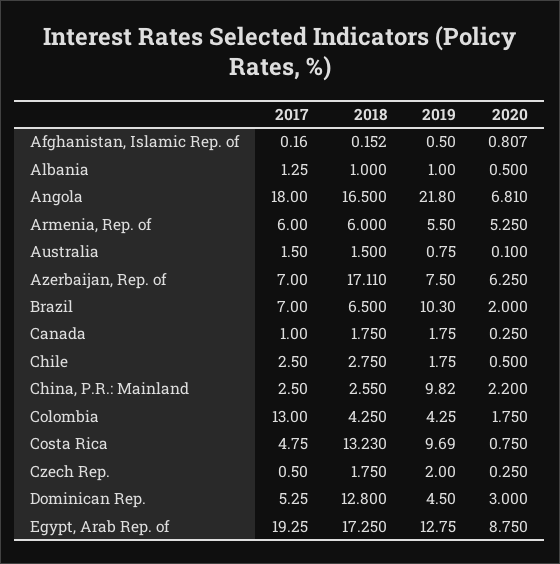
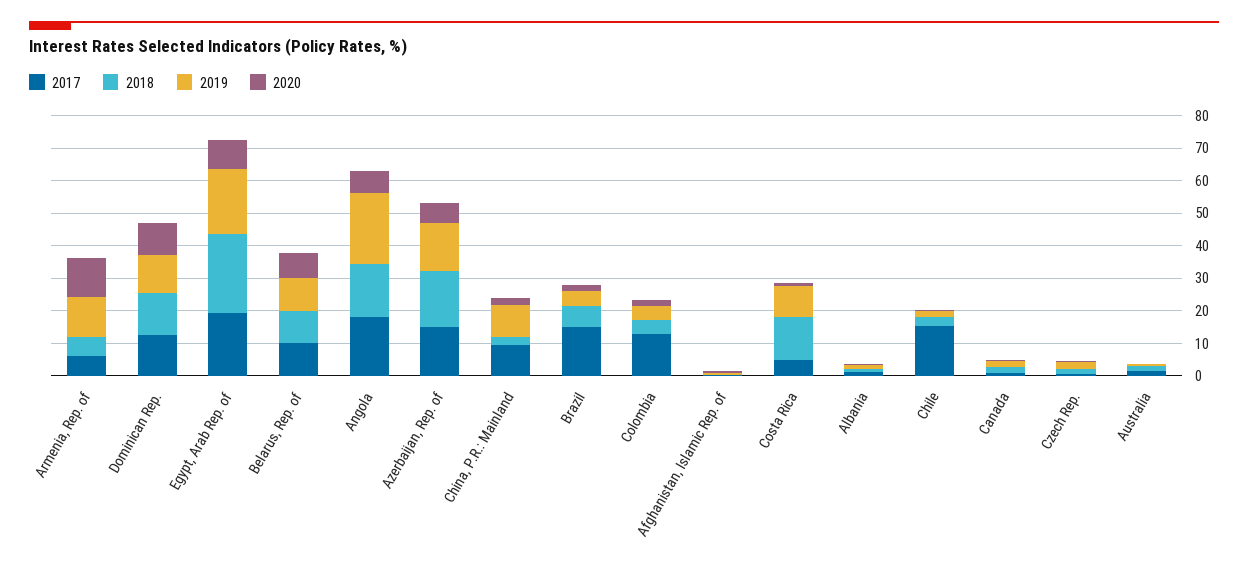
2019, Armenia, Rep. of: 5.5 -> 12.5
2020, Armenia, Rep. of: 5.25 -> 12.5
2017, Azerbaijan, Rep. of: 7 -> 15
2019, Azerbaijan, Rep. of: 7.5 -> 15
2017, Brazil: 7 -> 15
2019, Brazil: 10.3 -> 5
2017, Chile: 2.5 -> 15
2017, China, P.R.: Mainland: 2.5 -> 10
2017, Dominican Rep.: 5.25 -> 12.5
2019, Dominican Rep.: 4.5 -> 12.5
2020, Dominican Rep.: 3 -> 10
2018, Egypt, Arab Rep. of: 17.25 -> 25
2019, Egypt, Arab Rep. of: 12.75 -> 20
2017, Belarus, Rep. of: none -> 10
2018, Belarus, Rep. of: none -> 10
2019, Belarus, Rep. of: none -> 10
2020, Belarus, Rep. of: none -> 7.5

